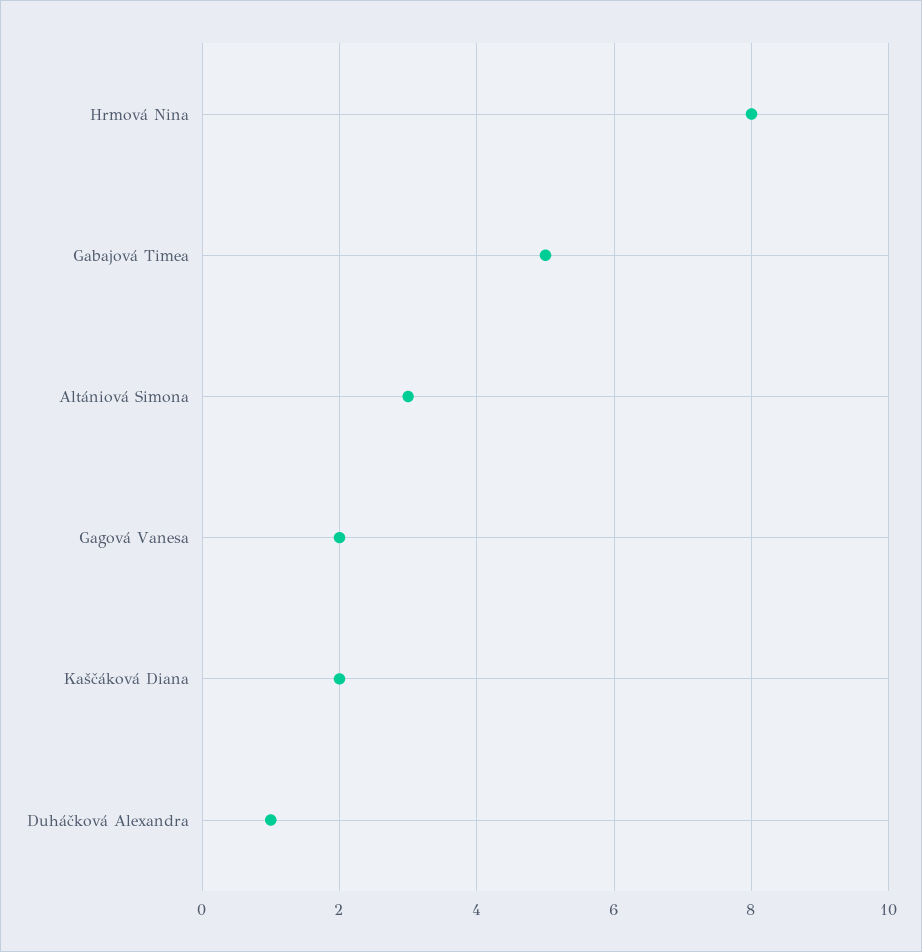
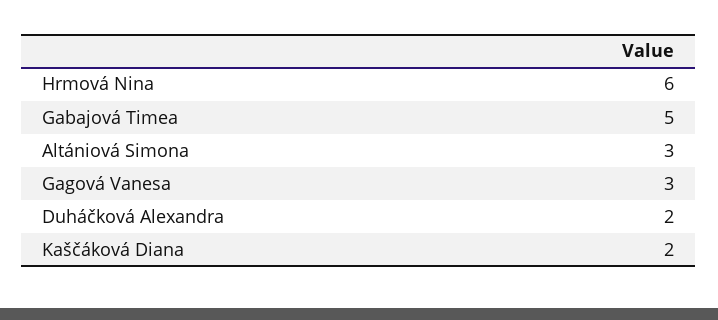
Hrmová Nina: 8 -> 6
Gagová Vanesa: 2 -> 3
Duháčková Alexandra: 1 -> 2

